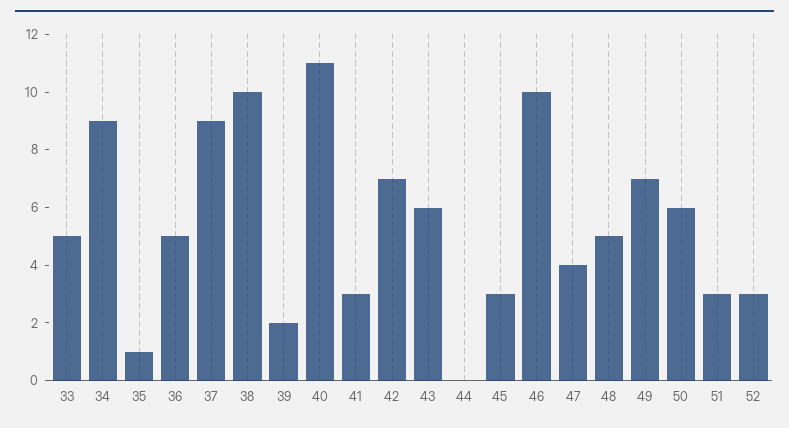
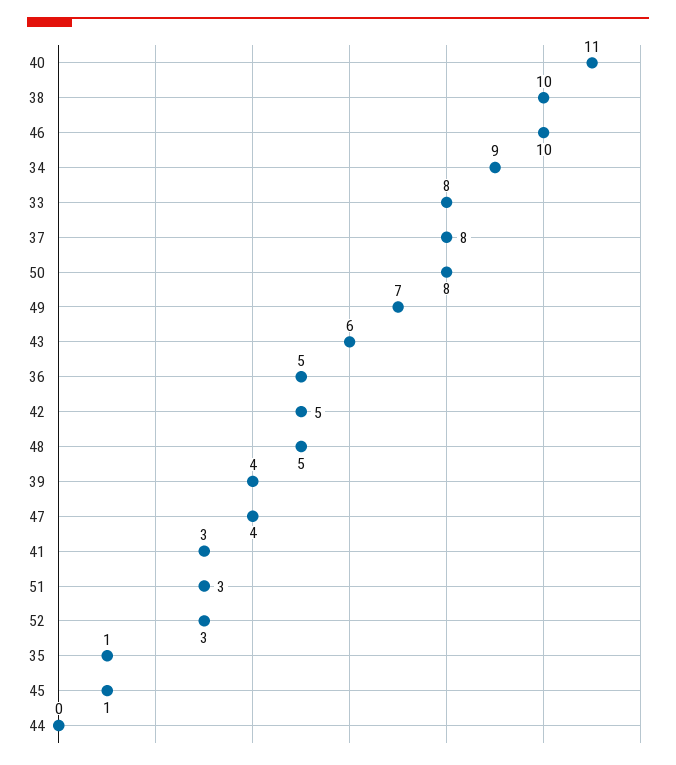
33: 5 -> 8
37: 9 -> 8
39: 2 -> 4
42: 7 -> 5
45: 3 -> 1
50: 6 -> 8

